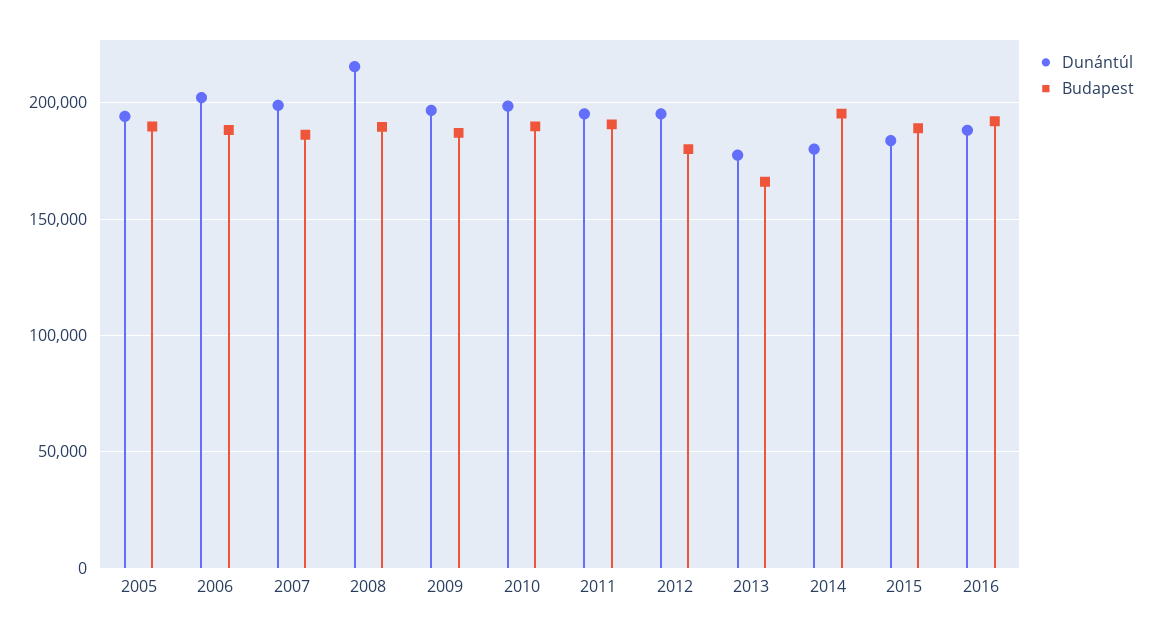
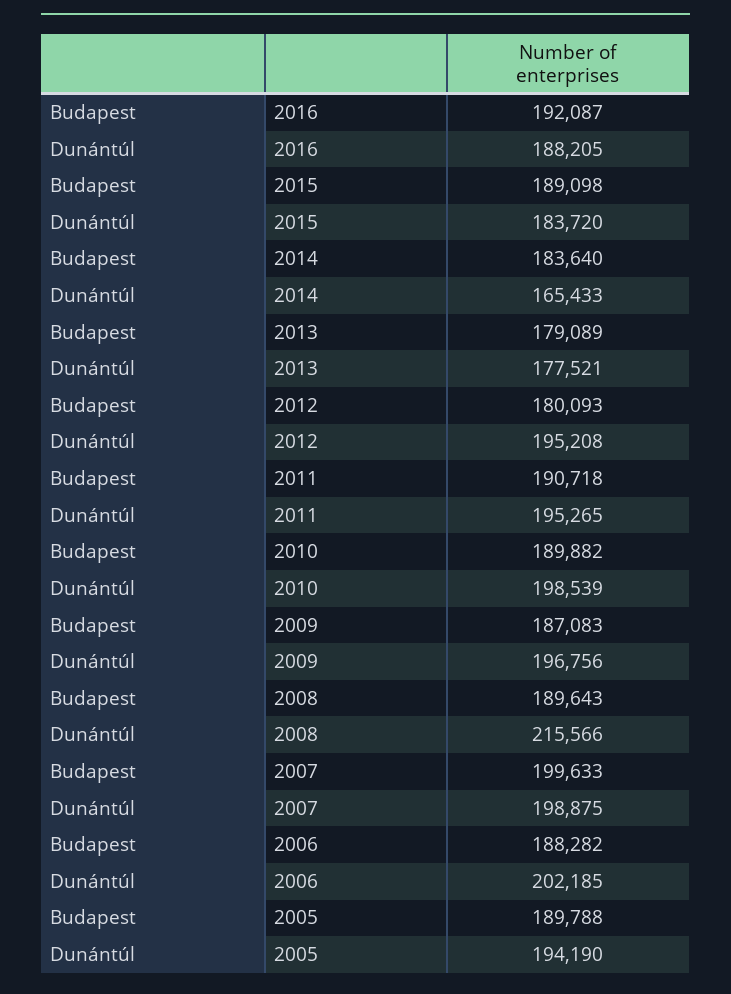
Budapest, 2007: 185000 -> 199633
Budapest, 2013: 165000 -> 179089
Dunántúl, 2014: 180000 -> 165433
Budapest, 2014: 195000 -> 183640

